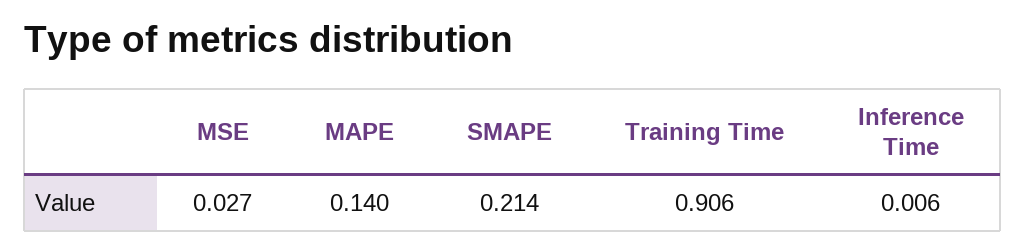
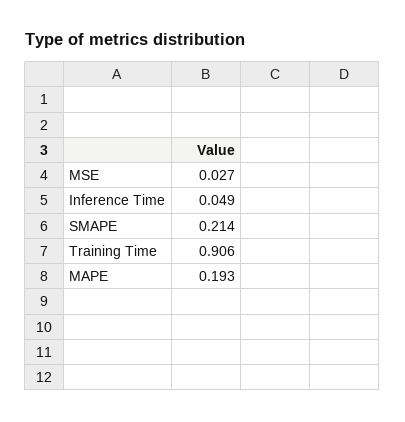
MAPE: 0.14 -> 0.193
Inference Time: 0.006 -> 0.049

